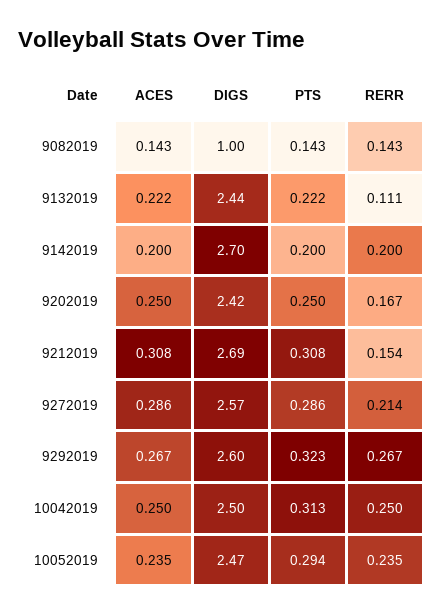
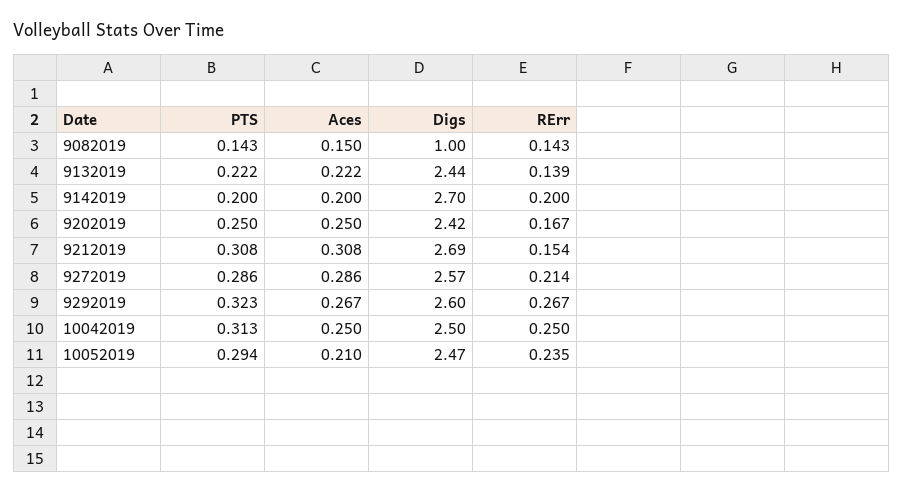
ACES, 9082019: 0.143 -> 0.15
RERR, 9132019: 0.111 -> 0.139
ACES, 10052019: 0.235 -> 0.21

